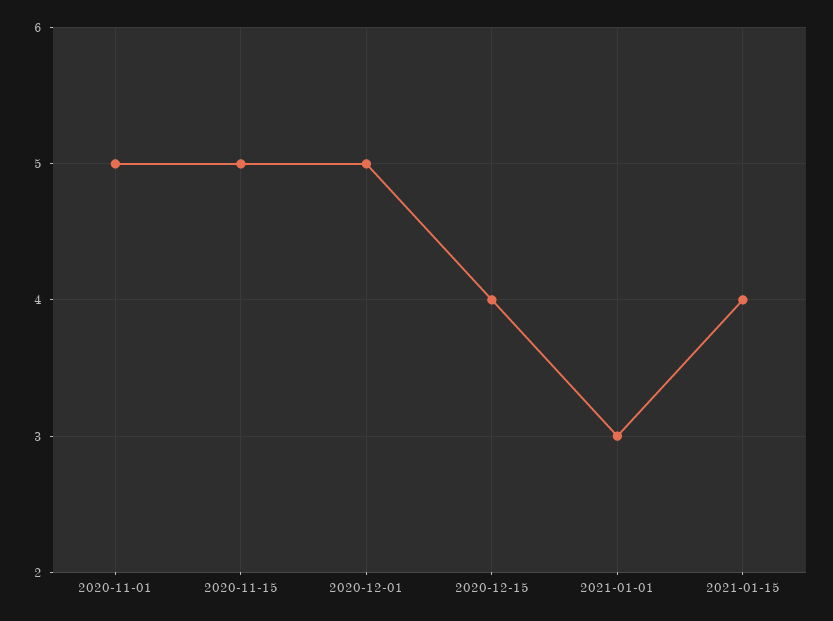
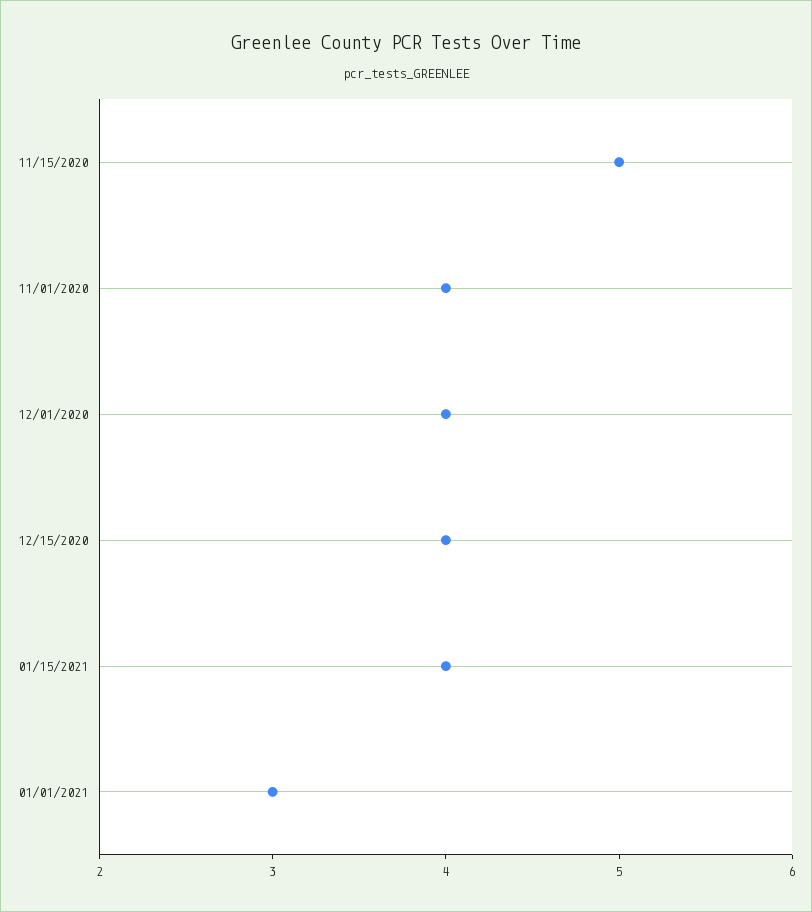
2020-11-01: 5 -> 4
2020-12-01: 5 -> 4

